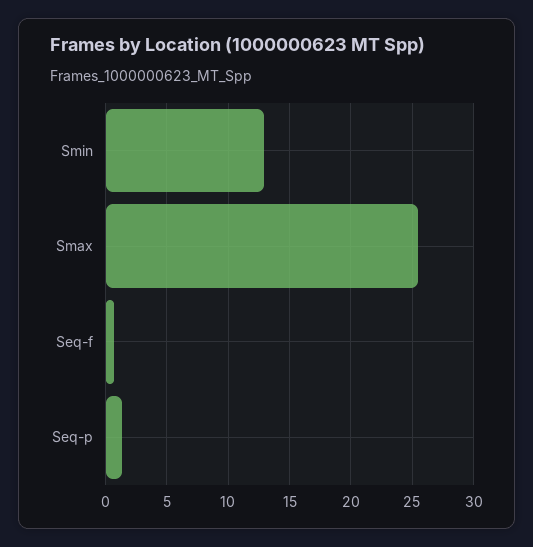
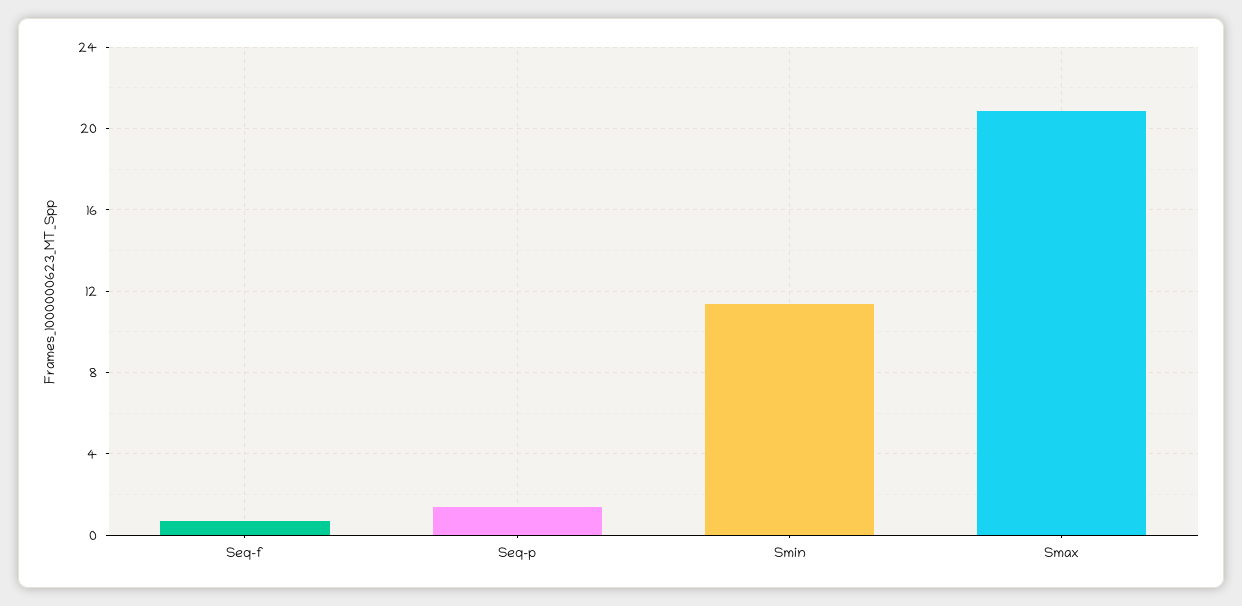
Smin: 13 -> 11.5
Smax: 25.5 -> 21

